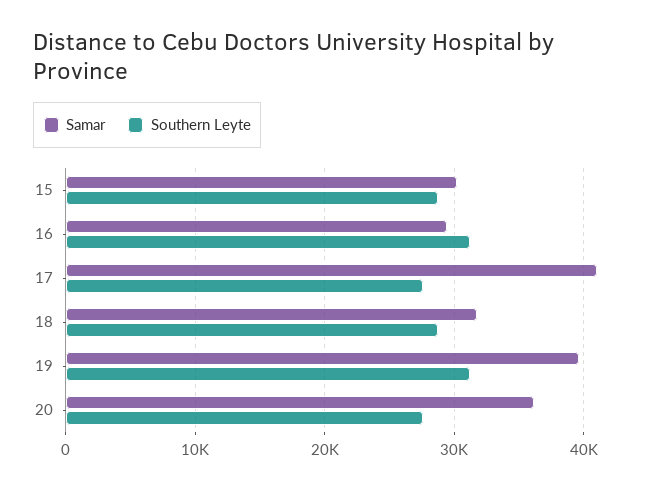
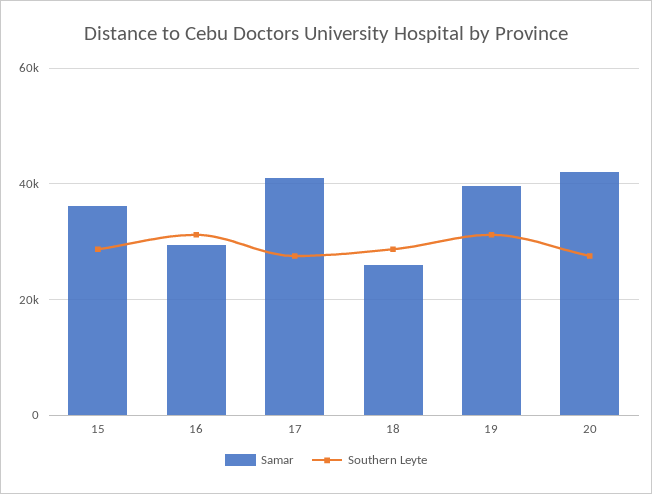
Samar, 15: 30000 -> 36000
Samar, 18: 32000 -> 26000
Samar, 20: 36000 -> 42000

